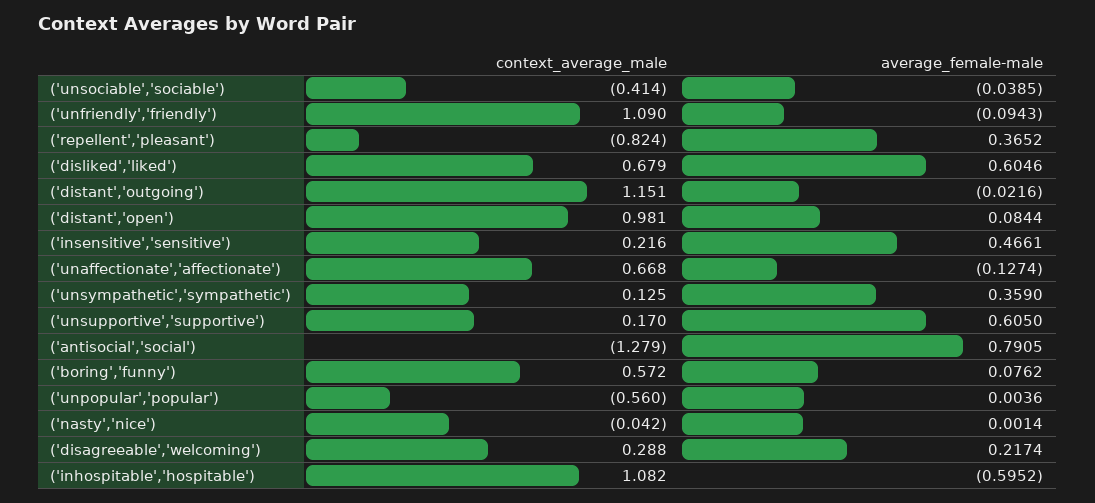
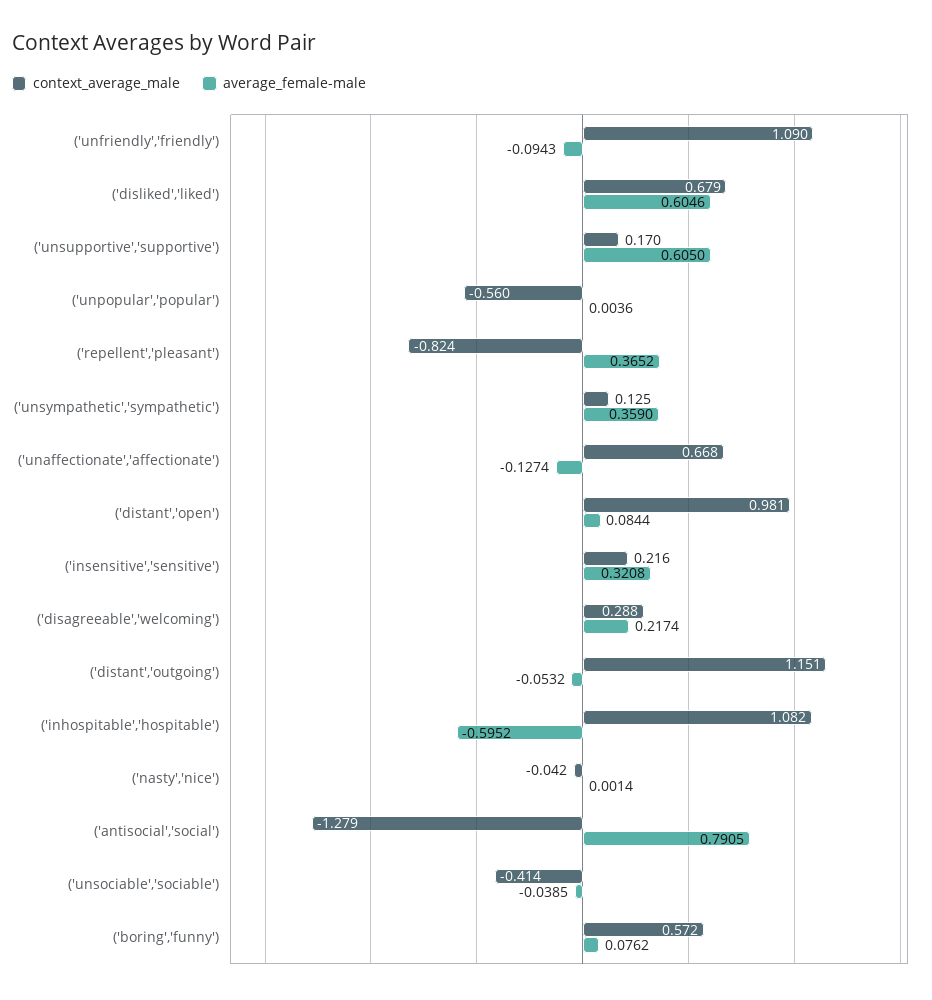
average_female-male, ('distant','outgoing'): -0.0216 -> -0.0532
average_female-male, ('insensitive','sensitive'): 0.4661 -> 0.3208

